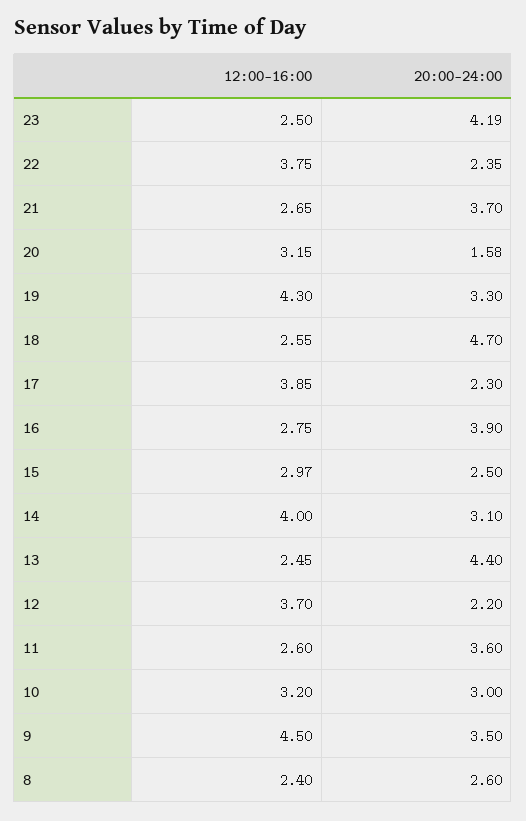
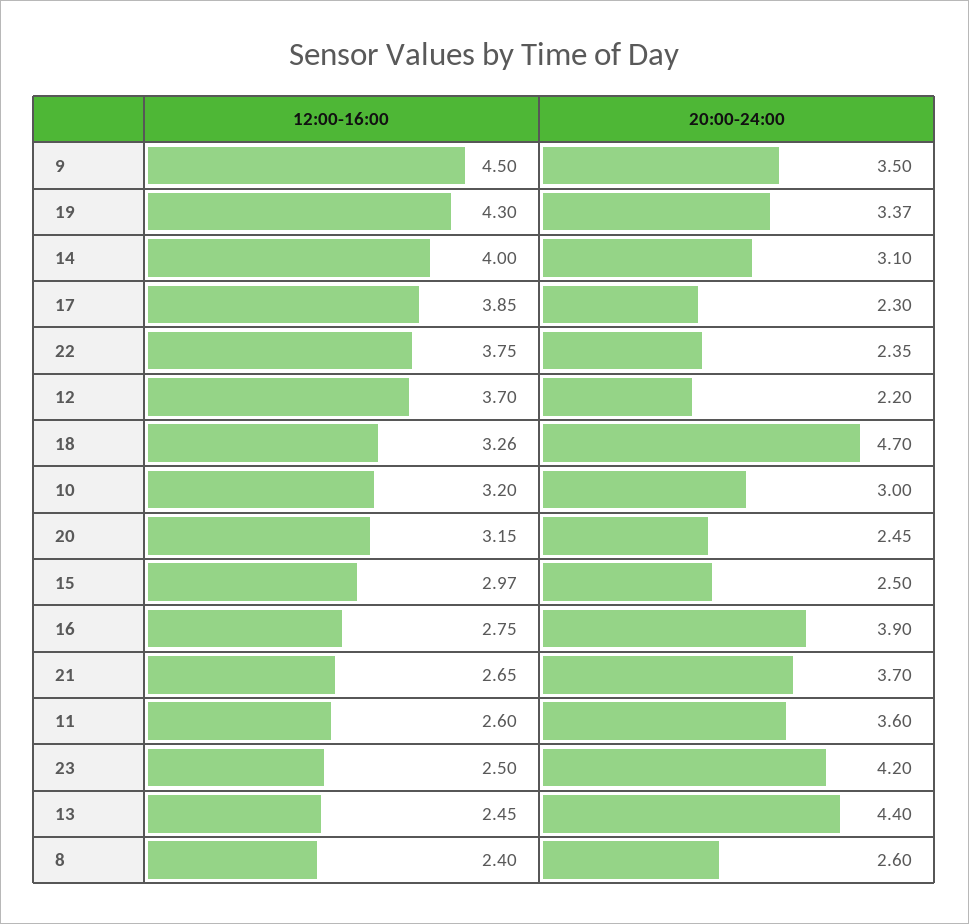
20:00-24:00, 23: 4.19 -> 4.2
20:00-24:00, 20: 1.58 -> 2.45
20:00-24:00, 19: 3.3 -> 3.37
12:00-16:00, 18: 2.55 -> 3.26

